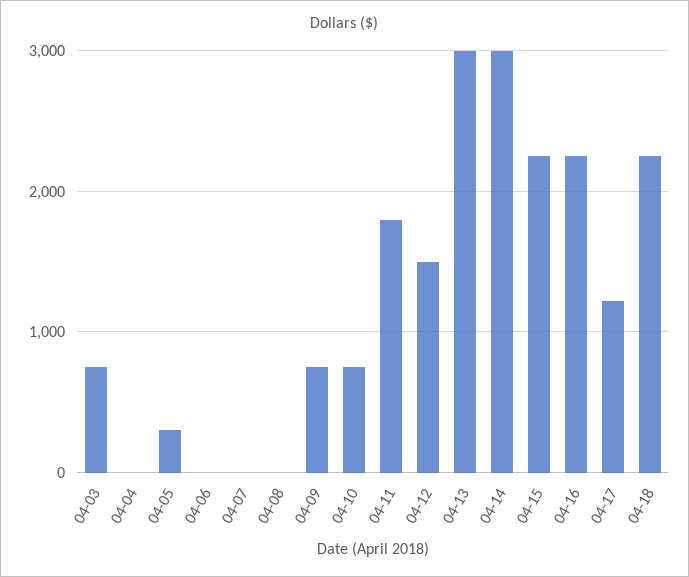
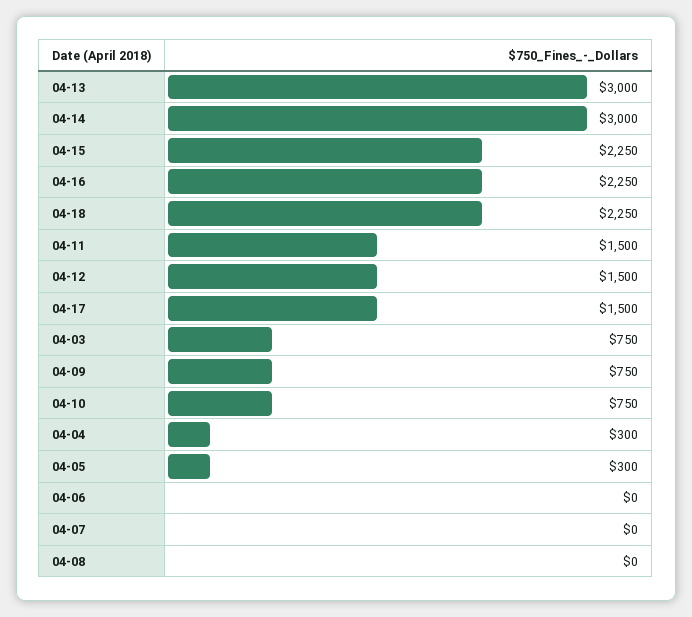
04-04: 0 -> 300
04-11: 1800 -> 1500
04-17: 1200 -> 1500

